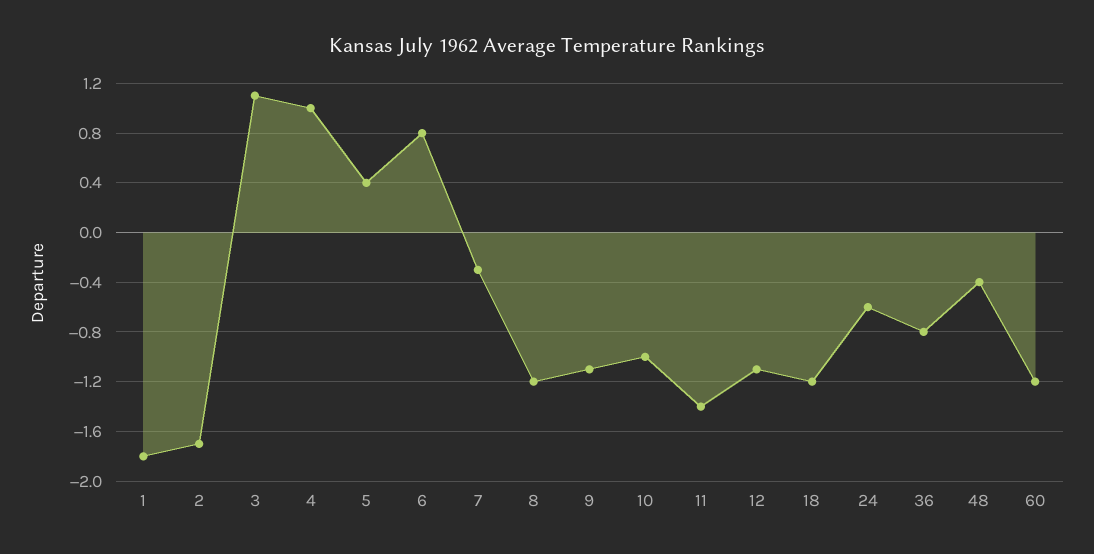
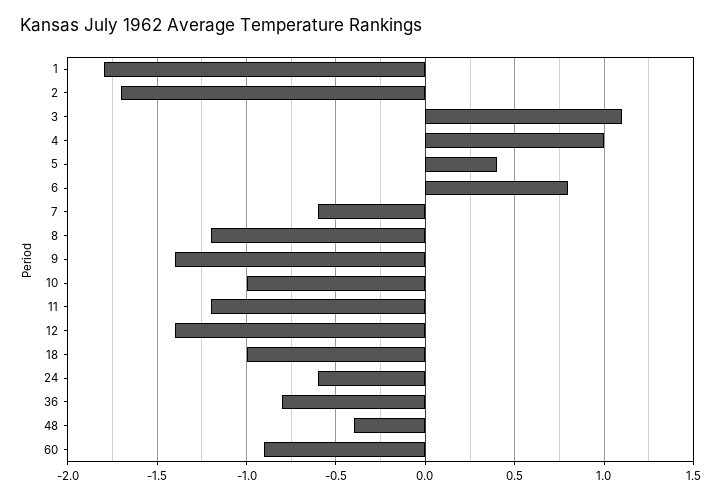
7: -0.3 -> -0.6
9: -1.1 -> -1.4
11: -1.4 -> -1.2
12: -1.1 -> -1.4
18: -1.2 -> -1
60: -1.2 -> -0.9

